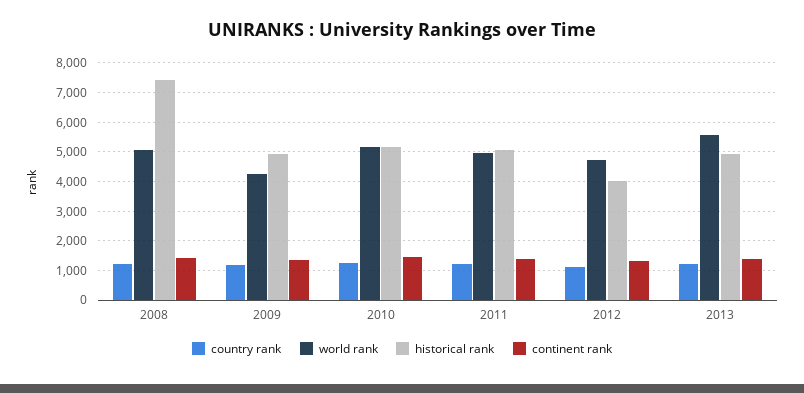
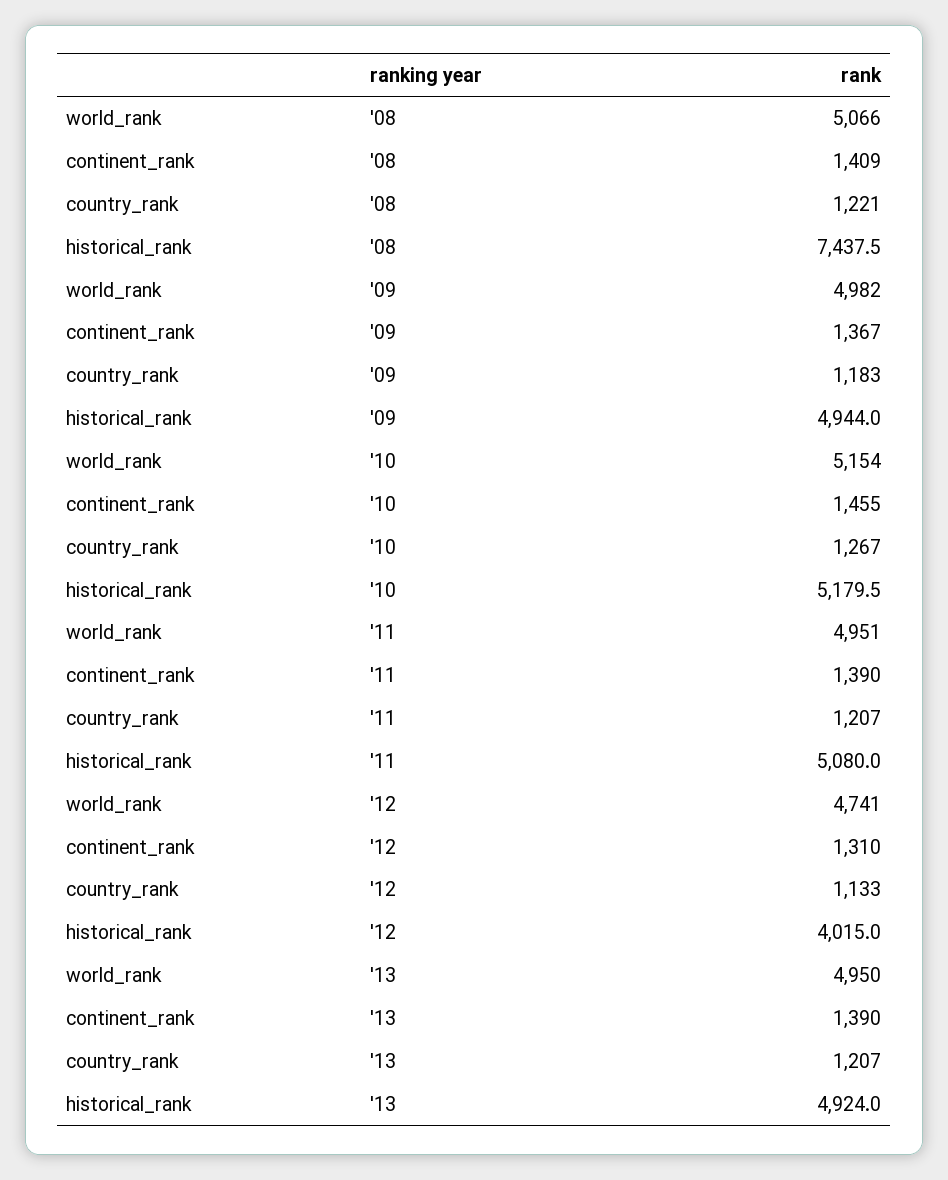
world rank, 2009: 4250 -> 4982
world rank, 2013: 5500 -> 4950

